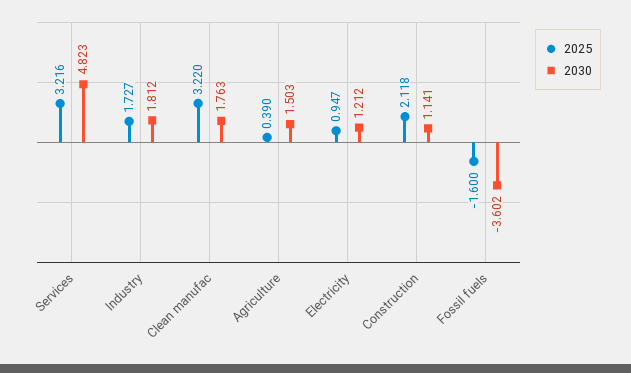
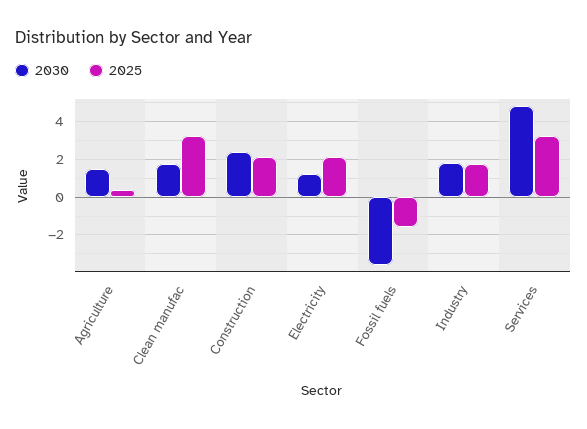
2025, Electricity: 0.947 -> 2
2030, Construction: 1.141 -> 2.5

